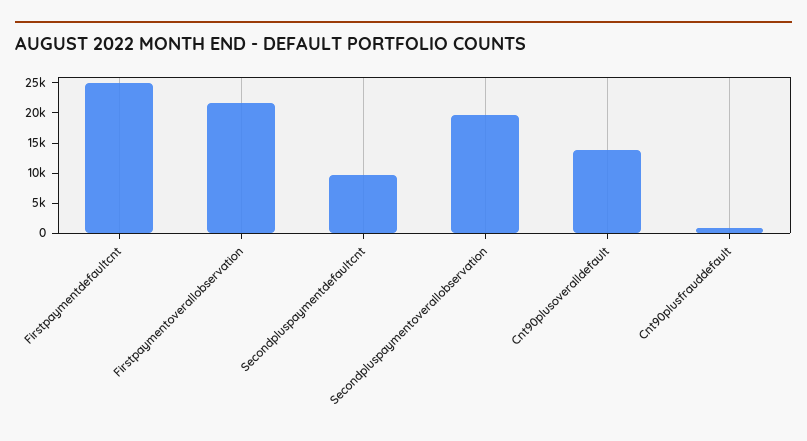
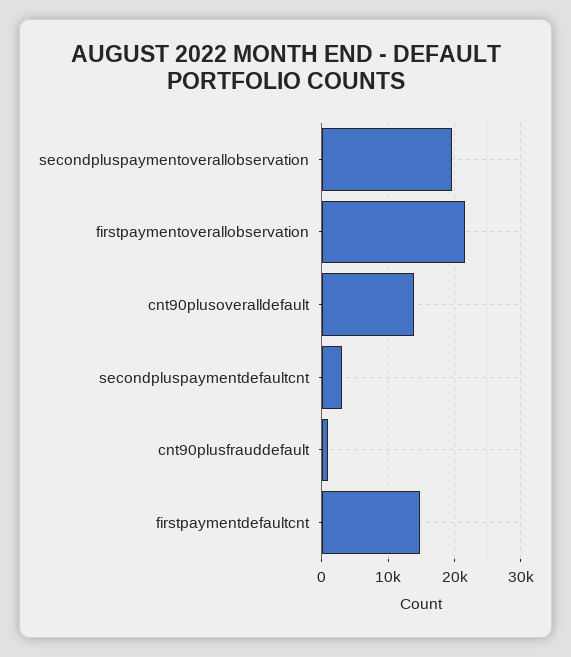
Firstpaymentdefaultcnt: 25000 -> 15000
Secondpluspaymentdefaultcnt: 10000 -> 3000

